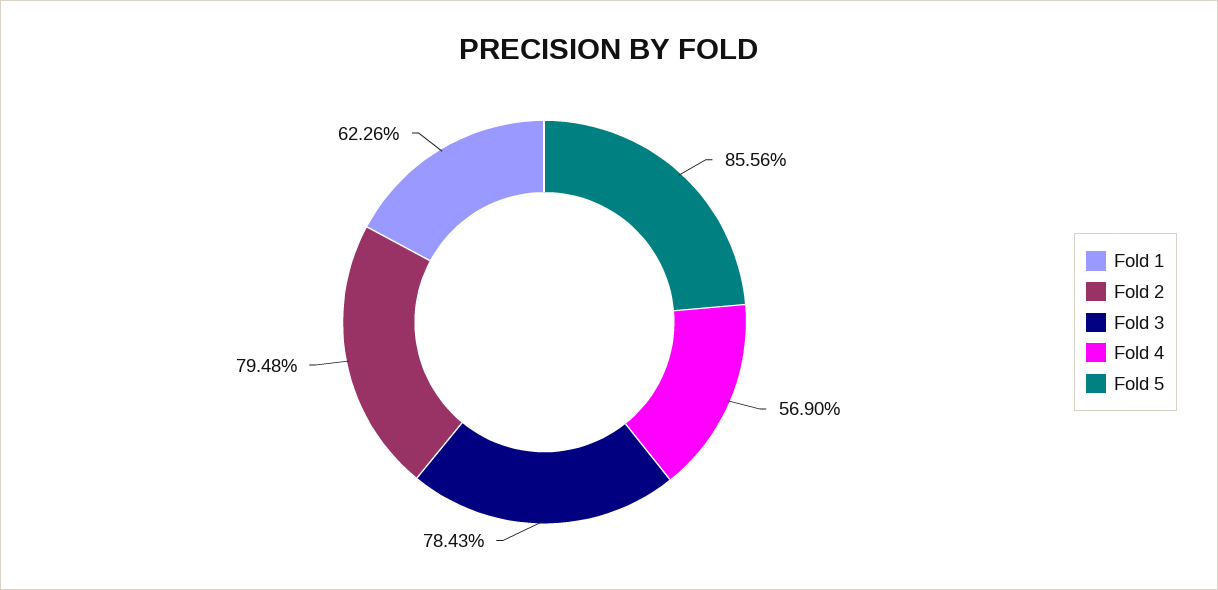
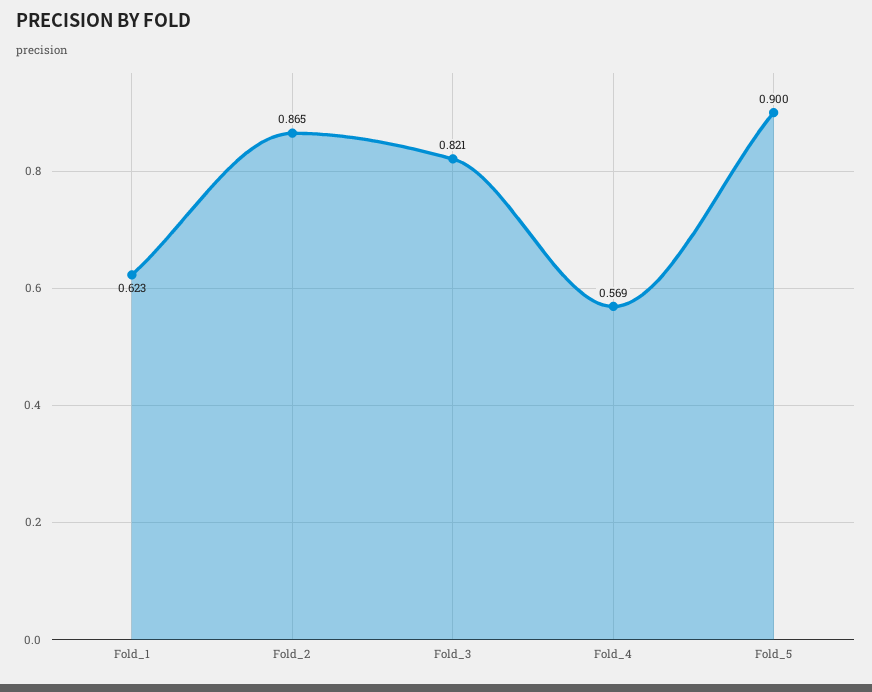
Fold 2: 0.7948 -> 0.865
Fold 3: 0.7843 -> 0.821
Fold 5: 0.8556 -> 0.9

